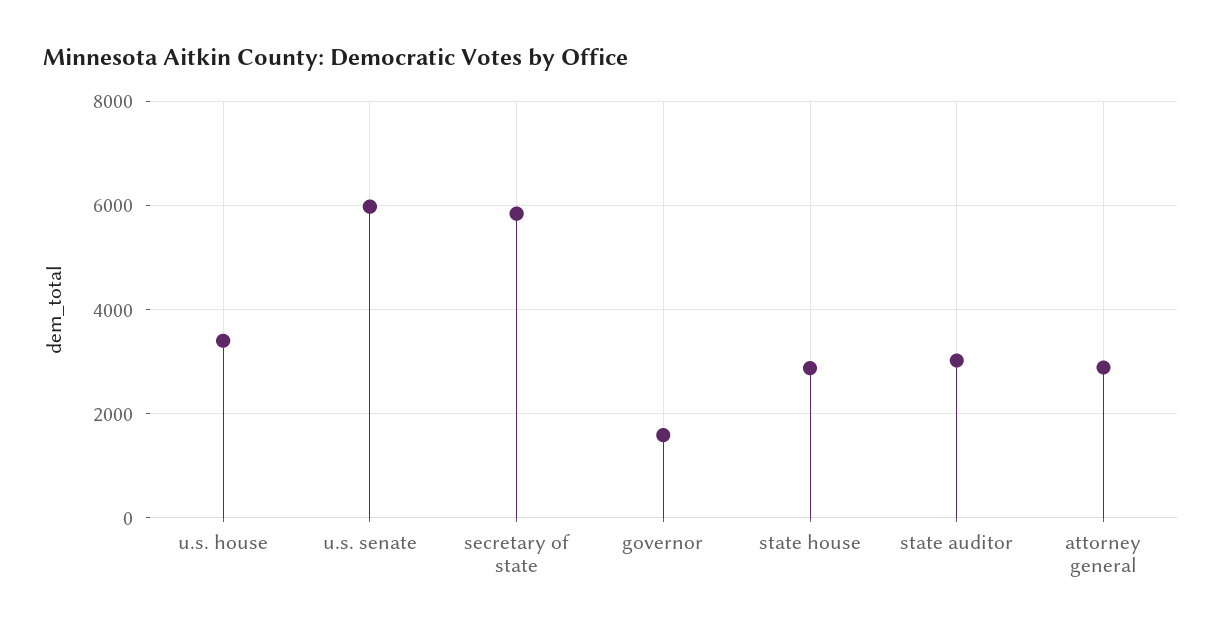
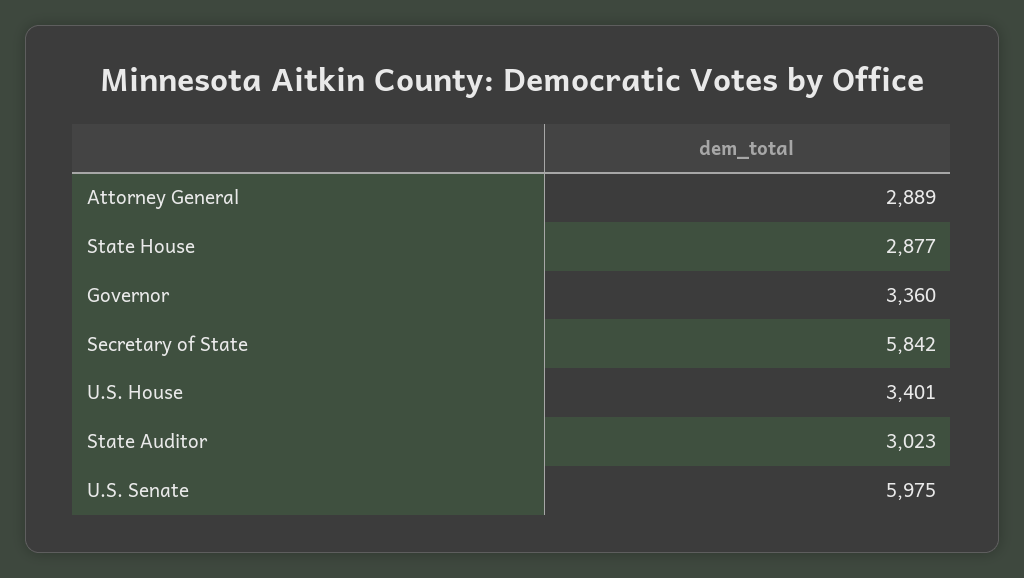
governor: 1600 -> 3360

